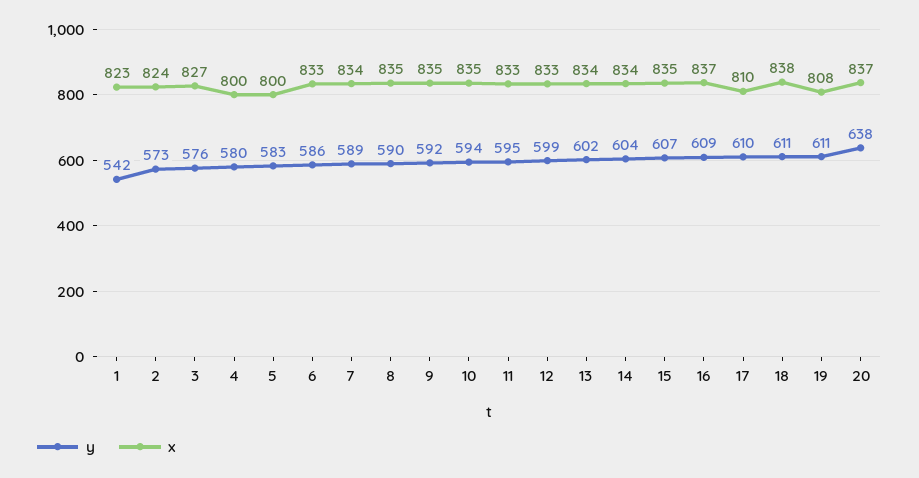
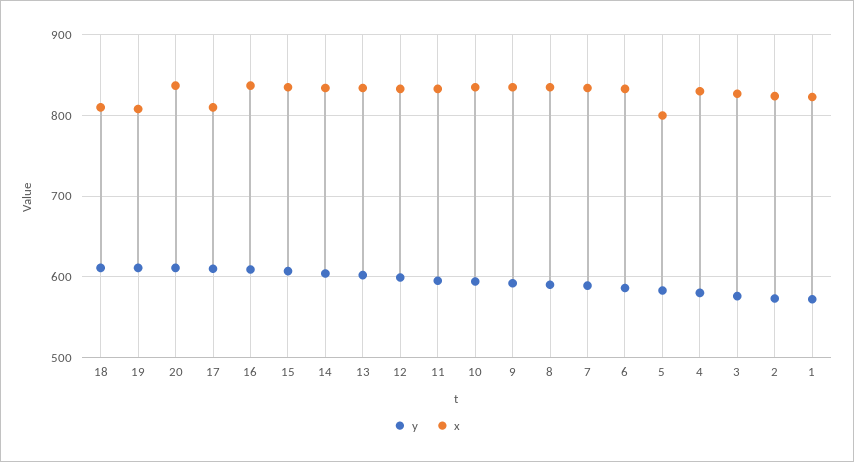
y, 1: 542 -> 570
x, 4: 800 -> 830
x, 18: 838 -> 810
y, 20: 638 -> 610

